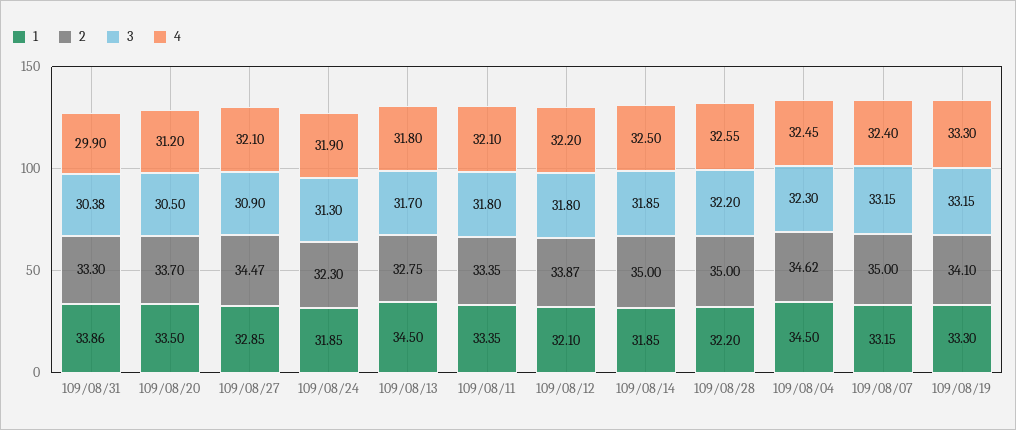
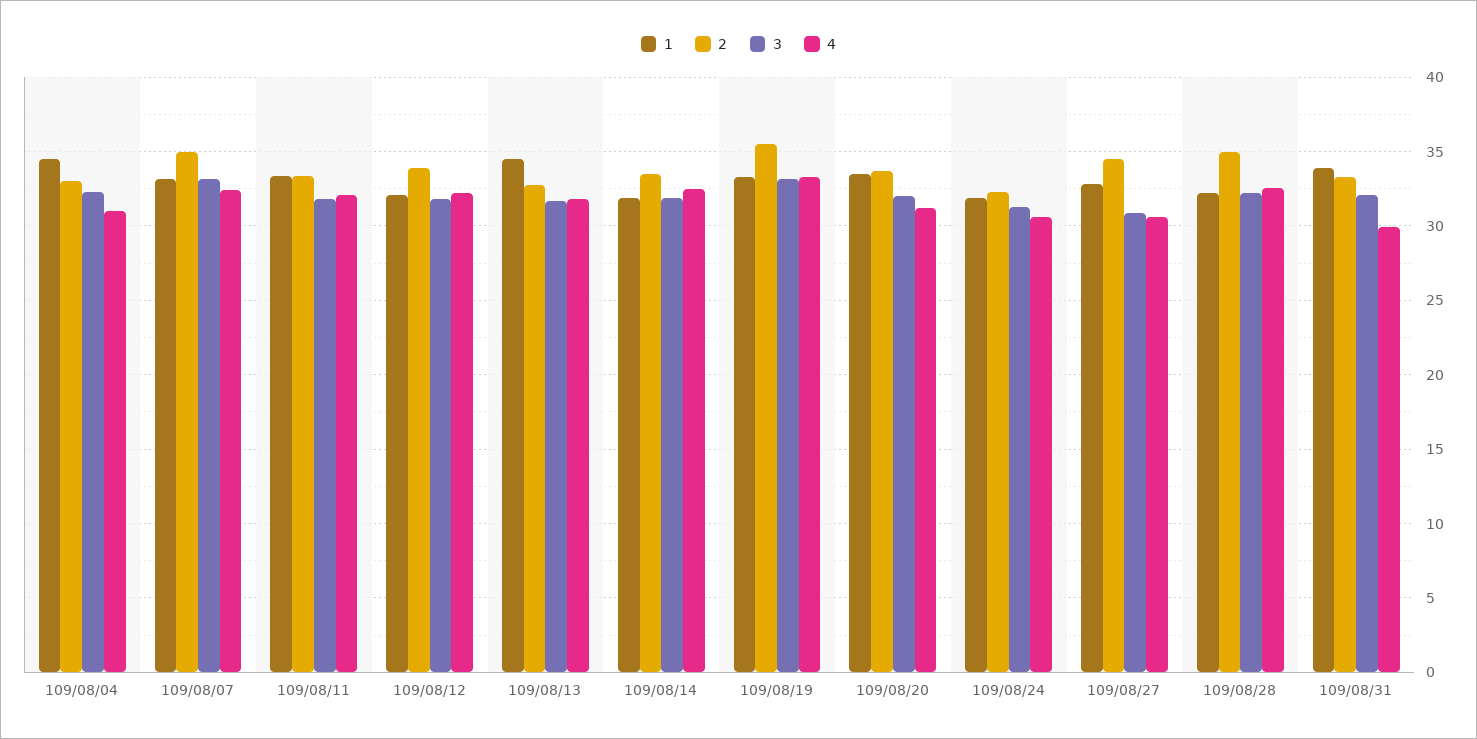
3, 109/08/31: 30.38 -> 32
3, 109/08/20: 30.5 -> 32
4, 109/08/27: 32.1 -> 30.5
4, 109/08/24: 31.9 -> 30.5
2, 109/08/14: 35 -> 33.5
2, 109/08/04: 34.62 -> 33
4, 109/08/04: 32.45 -> 31
2, 109/08/19: 34.1 -> 35.5

